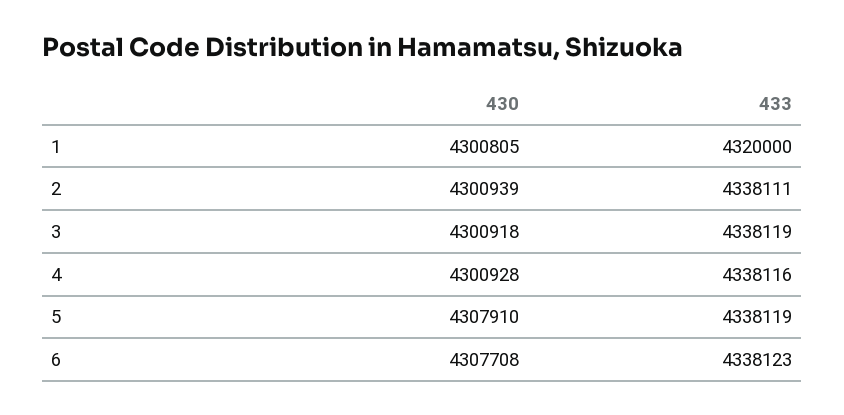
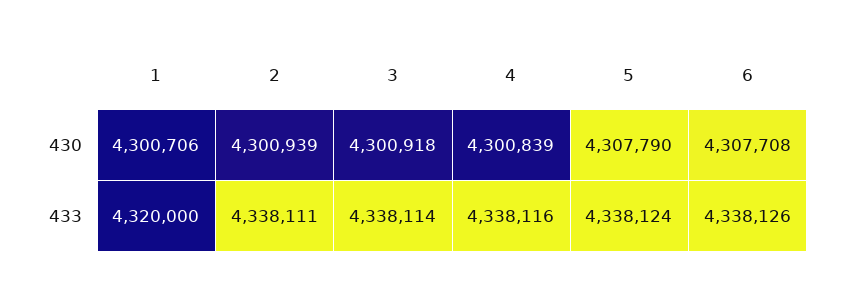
430, 1: 4300805 -> 4300706
433, 3: 4338119 -> 4338114
430, 4: 4300928 -> 4300839
430, 5: 4307910 -> 4307790
433, 5: 4338119 -> 4338124
433, 6: 4338123 -> 4338126

